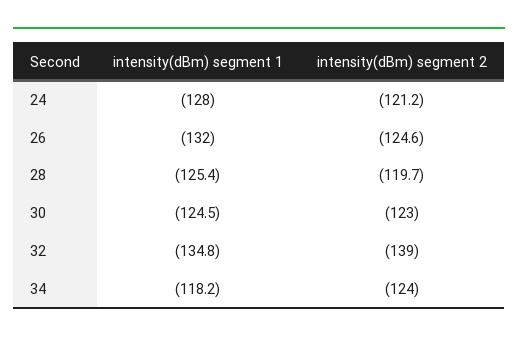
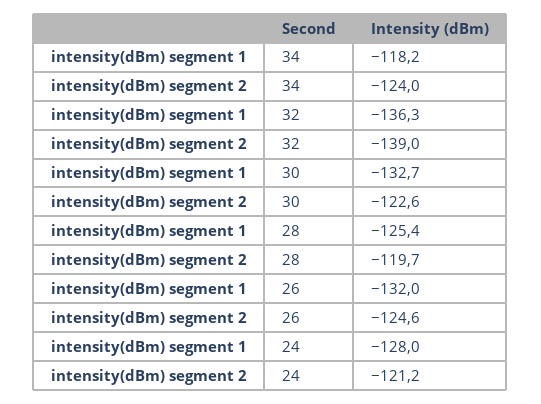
intensity(dBm) segment 1, 30: -124.5 -> -132.7
intensity(dBm) segment 2, 30: -123 -> -122.6
intensity(dBm) segment 1, 32: -134.8 -> -136.3

